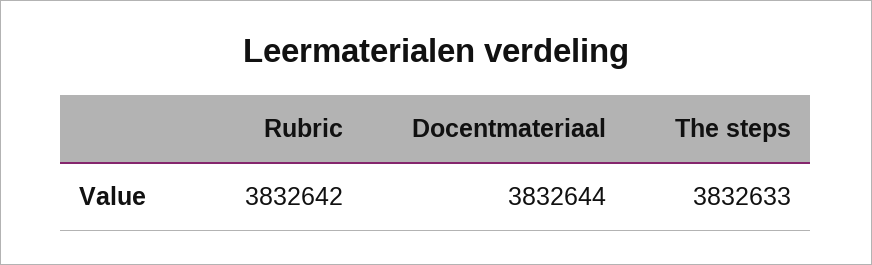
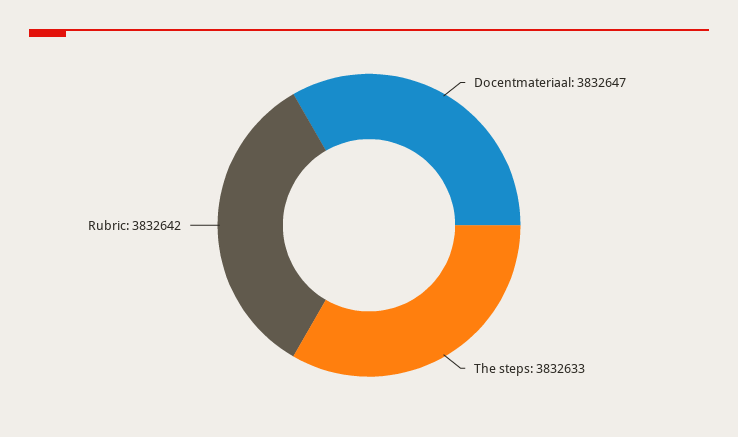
Docentmateriaal: 3832644 -> 3832647

